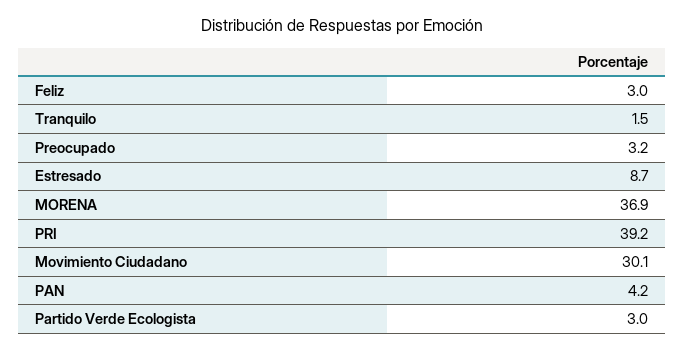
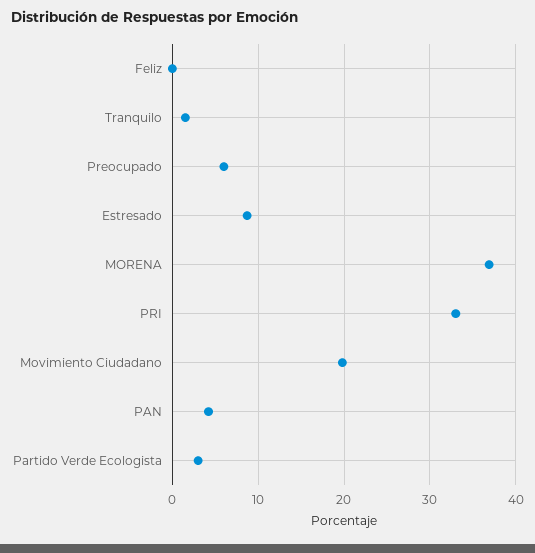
Feliz: 3 -> 0
Preocupado: 3.2 -> 6
PRI: 39.2 -> 33
Movimiento Ciudadano: 30.1 -> 20

